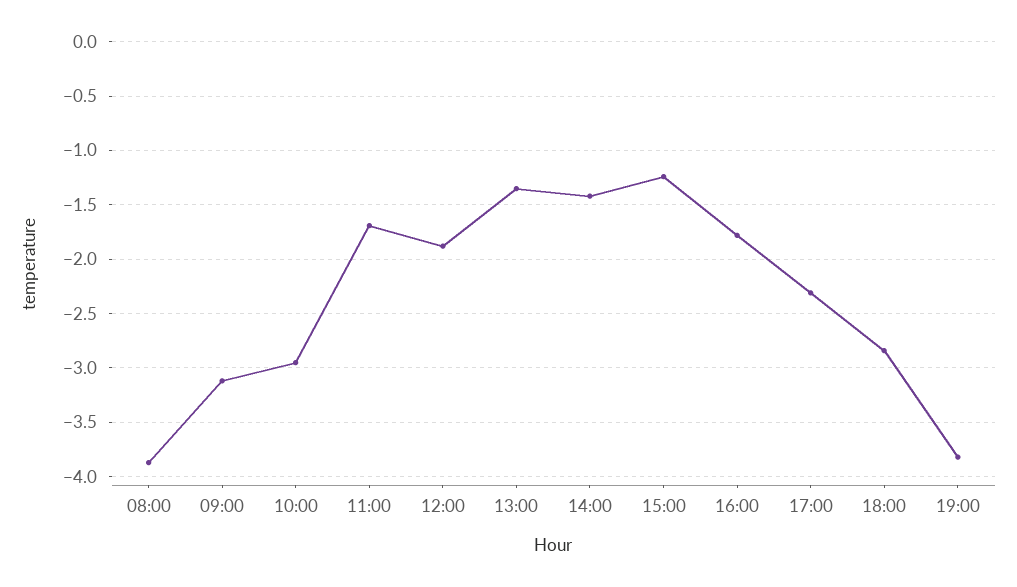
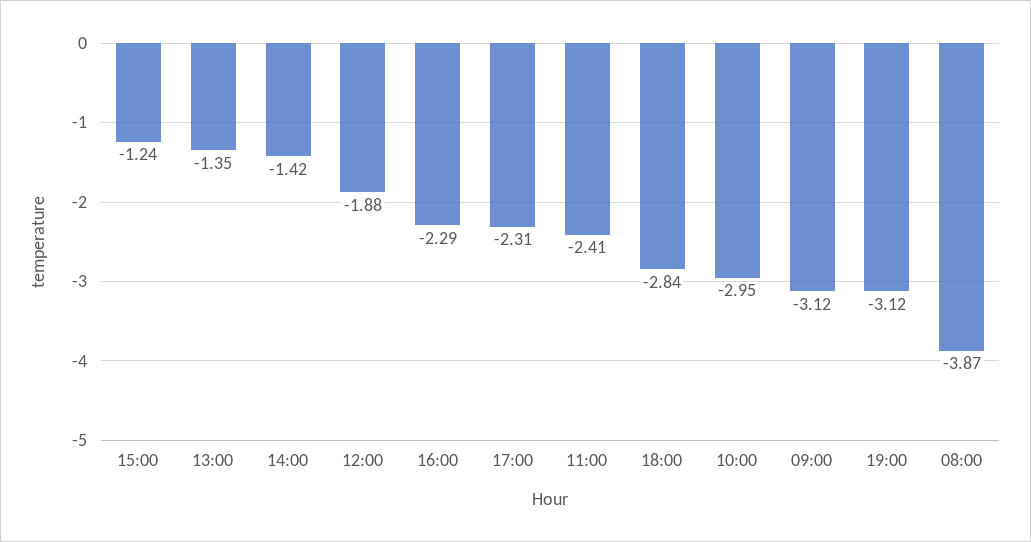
11:00: -1.7 -> -2.41
16:00: -1.8 -> -2.29
19:00: -3.8 -> -3.12

